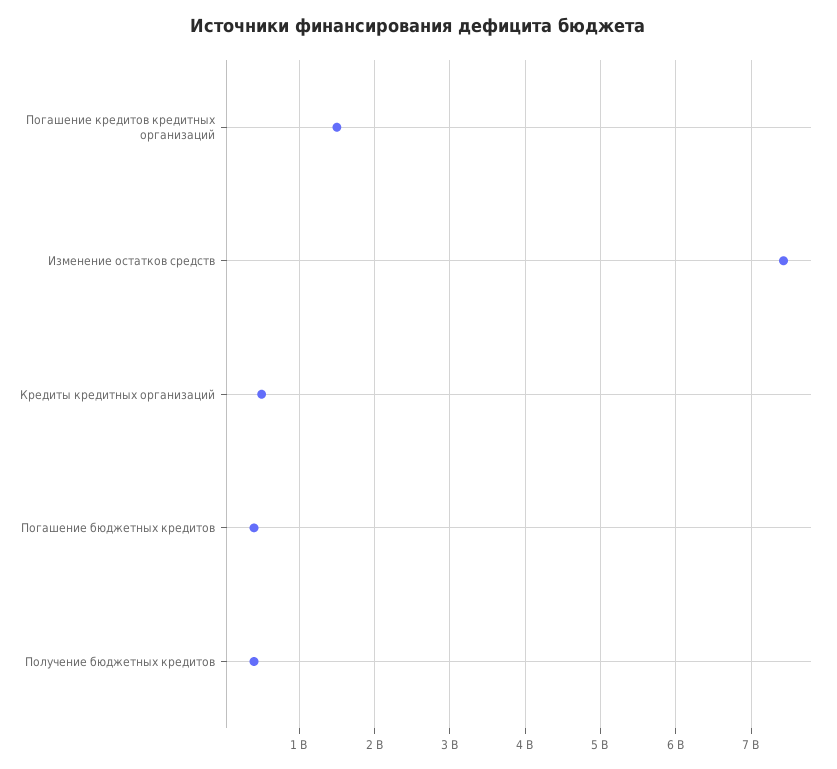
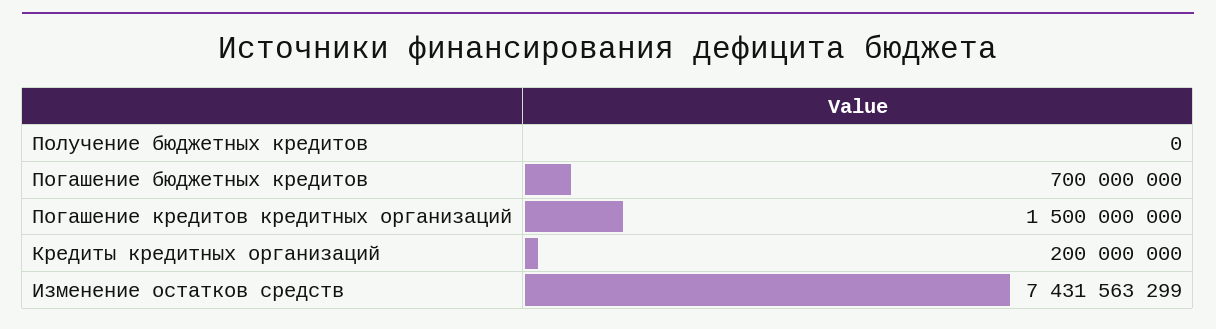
Кредиты кредитных организаций: 500000000 -> 200000000
Погашение бюджетных кредитов: 400000000 -> 700000000
Получение бюджетных кредитов: 400000000 -> 0

